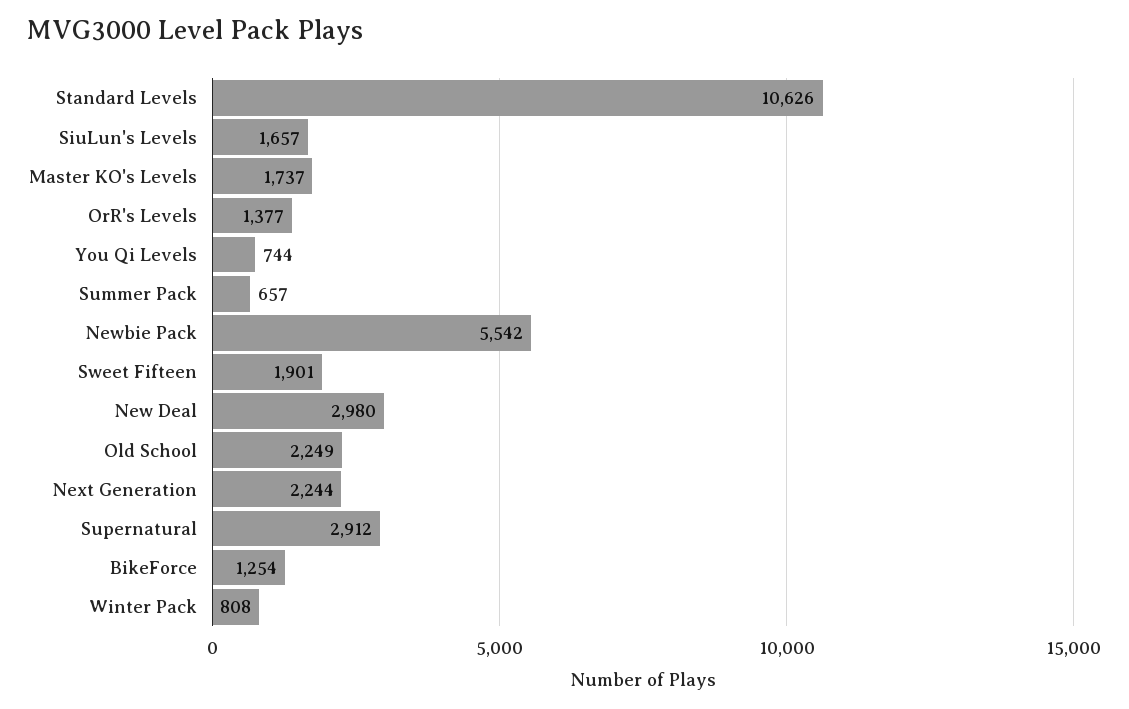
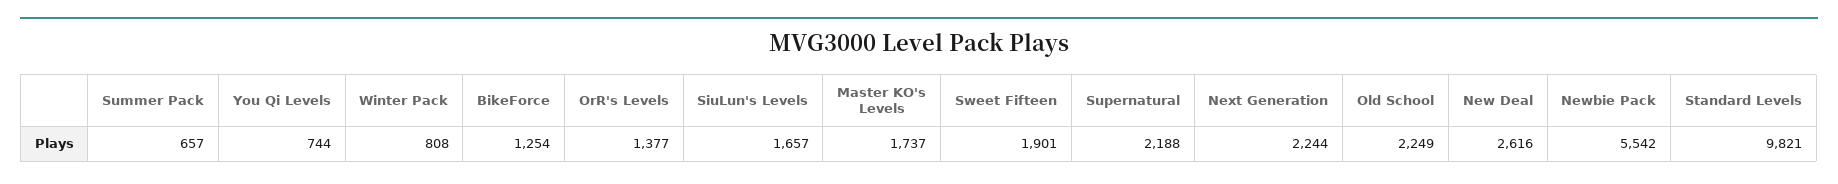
Standard Levels: 10626 -> 9821
New Deal: 2980 -> 2616
Supernatural: 2912 -> 2188

